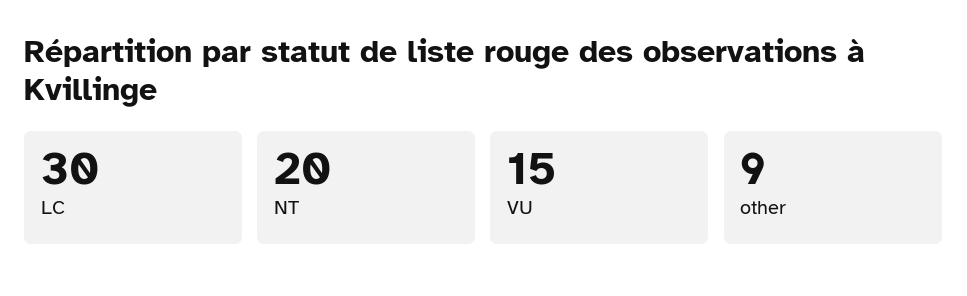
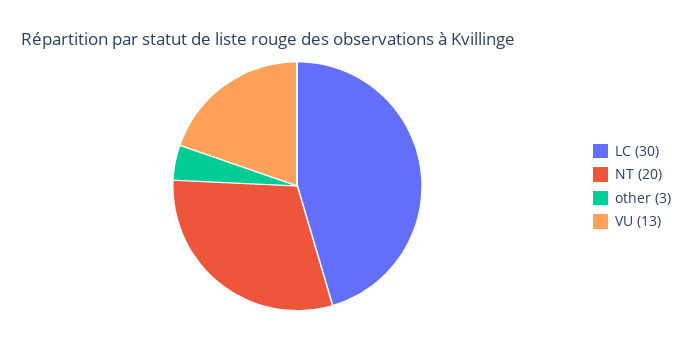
VU: 15 -> 13
other: 9 -> 3

